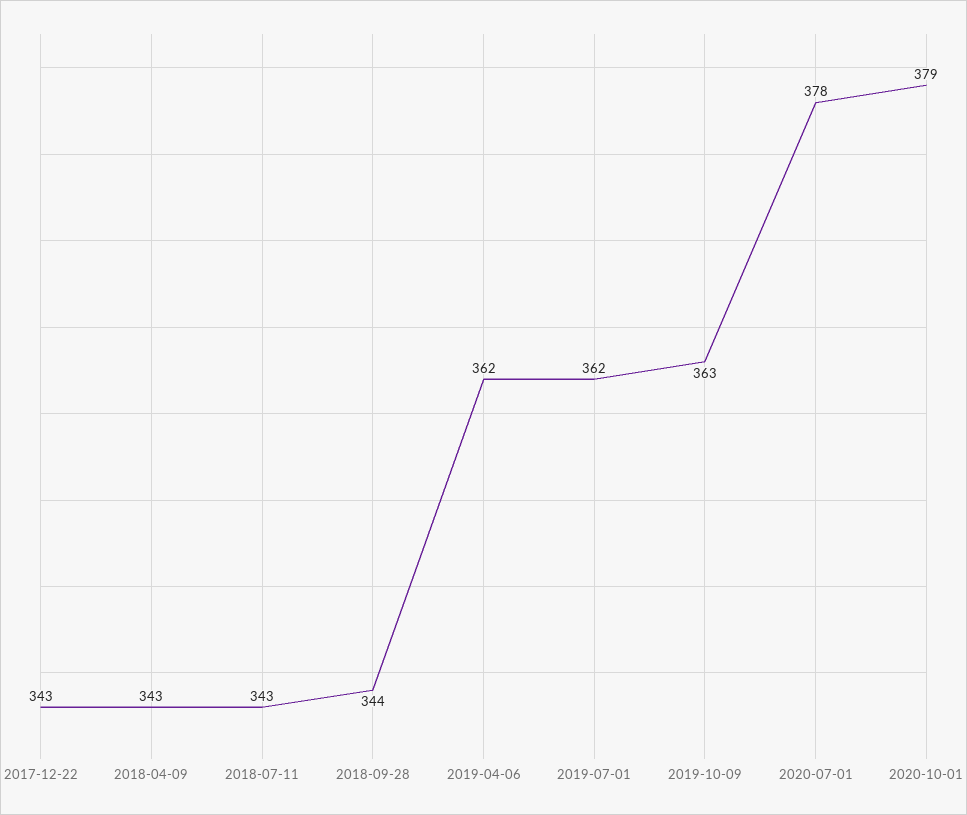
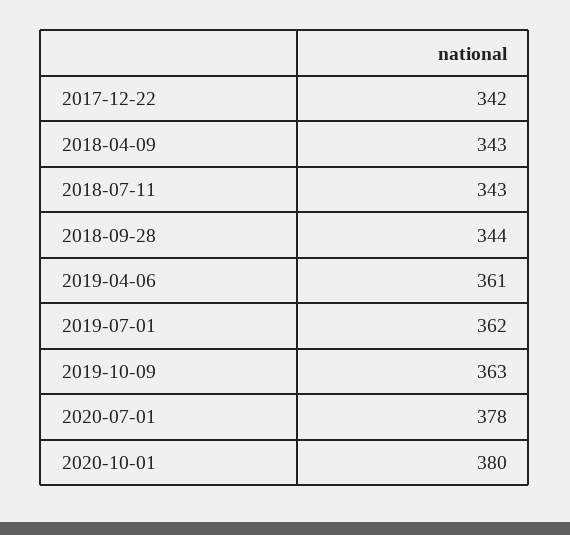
2017-12-22: 343 -> 342
2019-04-06: 362 -> 361
2020-10-01: 379 -> 380

